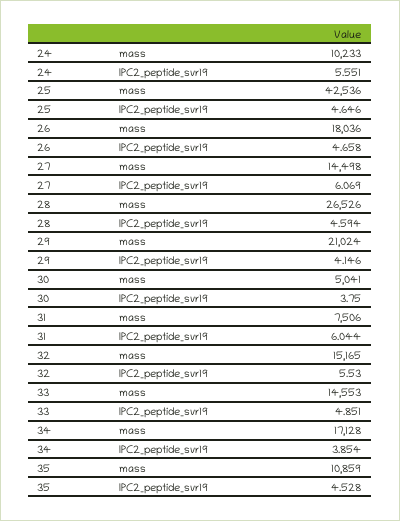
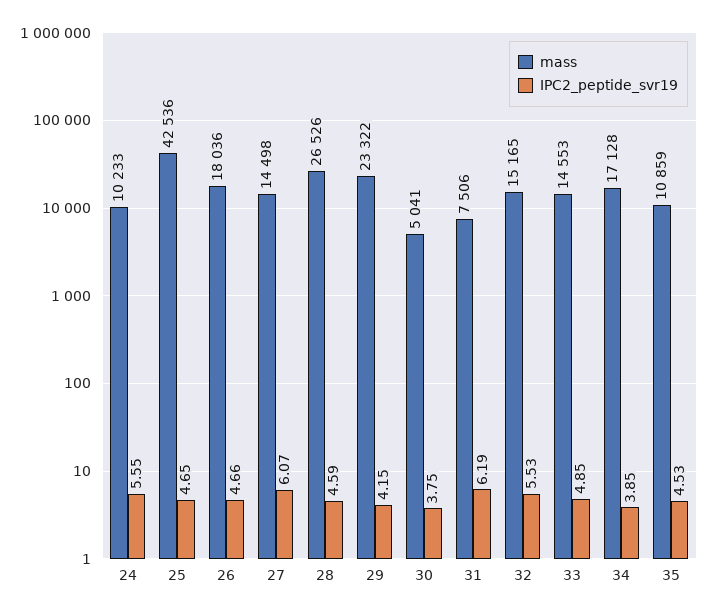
mass, 29: 21024 -> 23322
IPC2_peptide_svr19, 31: 6.044 -> 6.19

